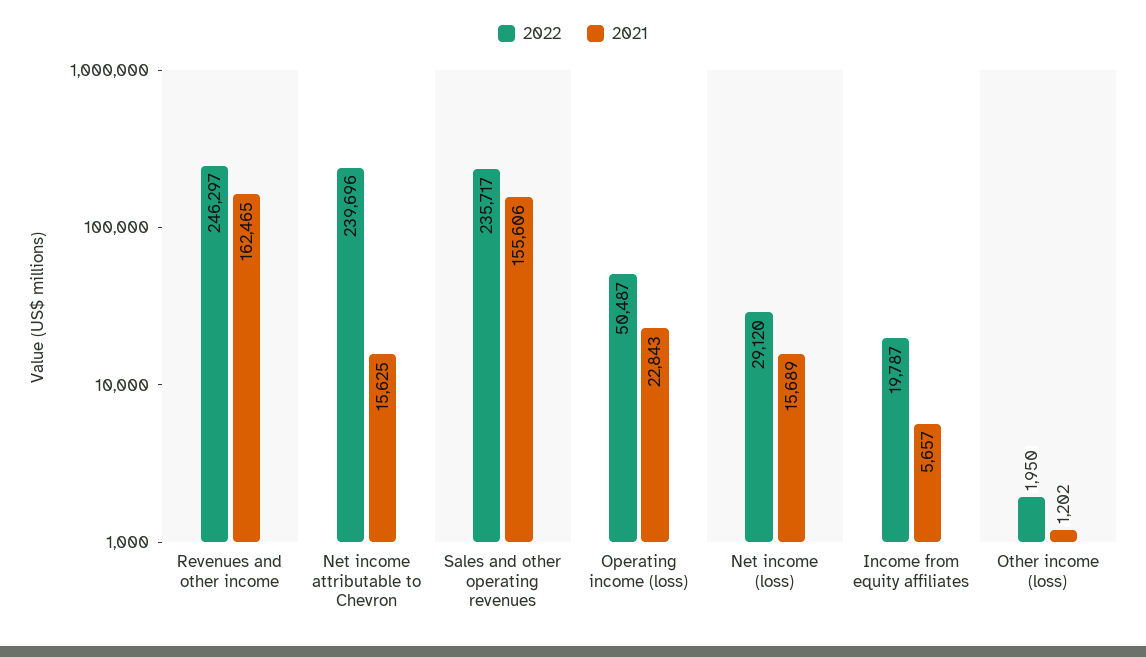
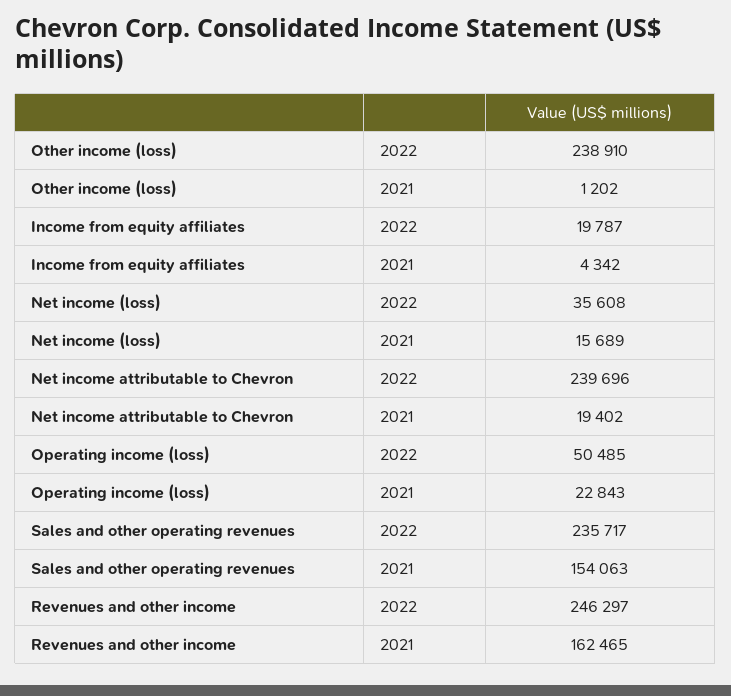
2021, Net income attributable to Chevron: 15625 -> 19402
2021, Sales and other operating revenues: 155606 -> 154063
2022, Operating income (loss): 50487 -> 50485
2022, Net income (loss): 29120 -> 35608
2021, Income from equity affiliates: 5657 -> 4342
2022, Other income (loss): 1950 -> 238910

